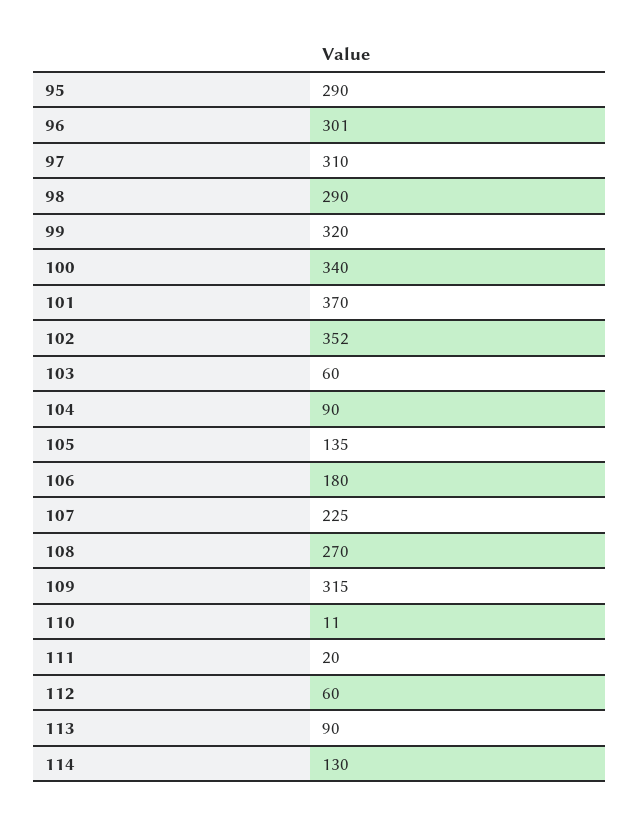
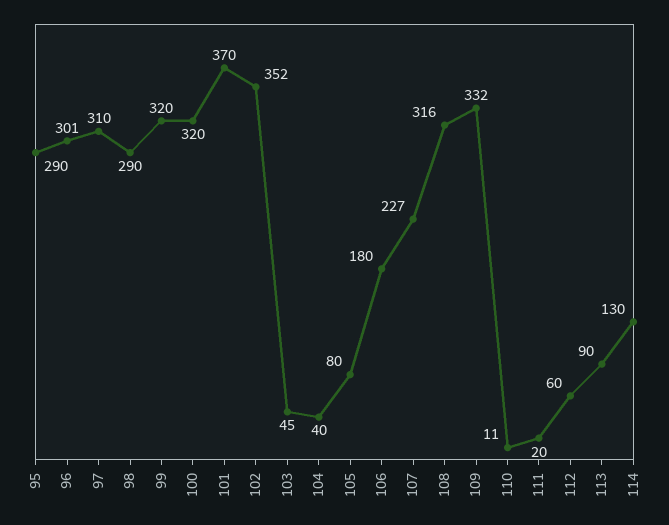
100: 340 -> 320
103: 60 -> 45
104: 90 -> 40
105: 135 -> 80
107: 225 -> 227
108: 270 -> 316
109: 315 -> 332

